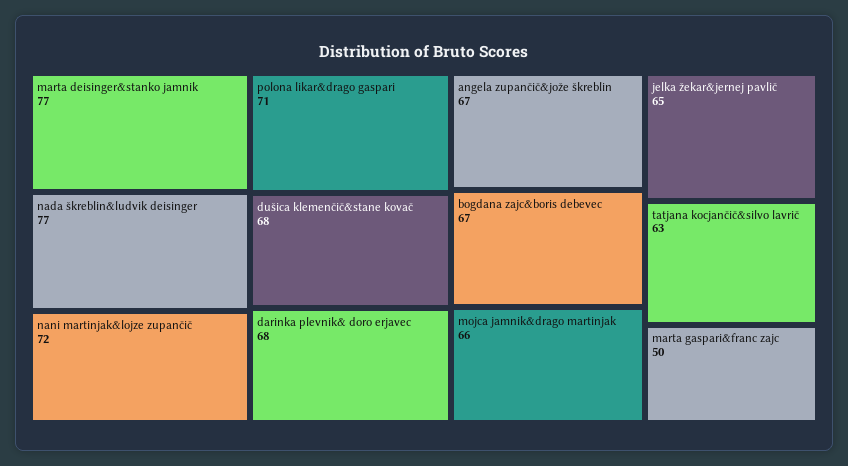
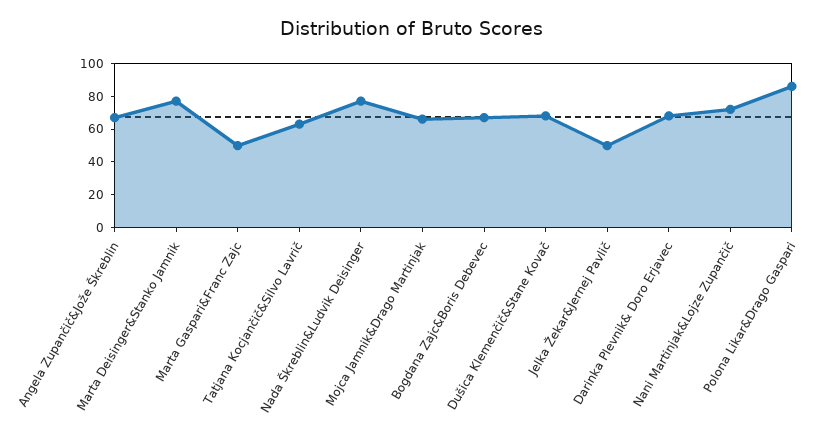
polona likar&drago gaspari: 71 -> 85
jelka žekar&jernej pavlič: 65 -> 50

